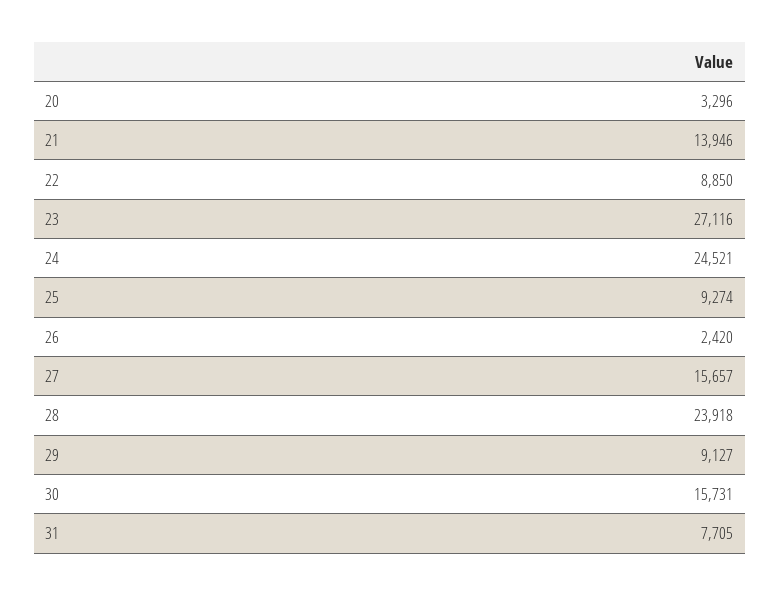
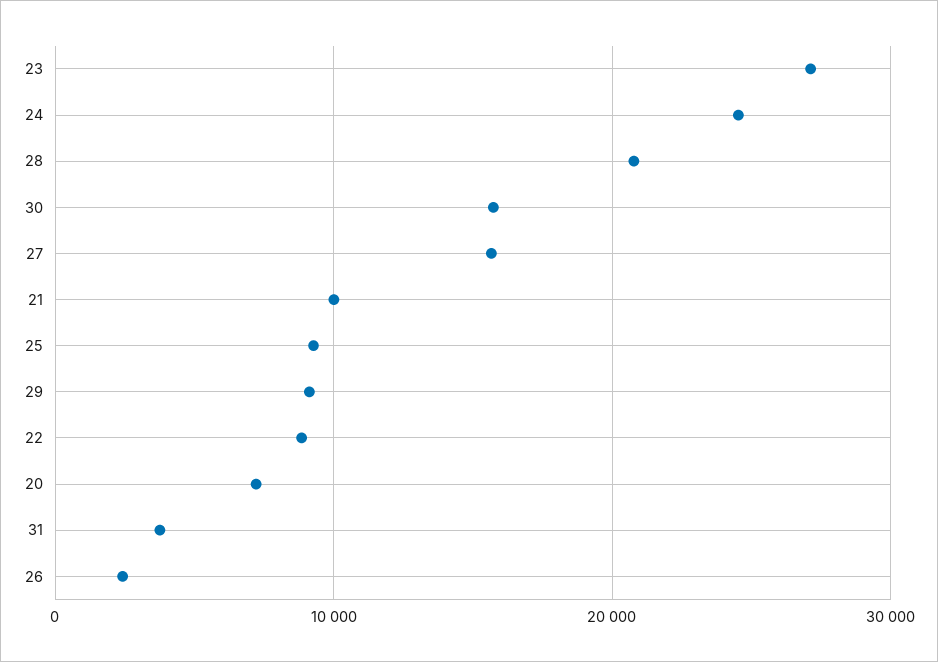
20: 3296 -> 7000
21: 13946 -> 10000
28: 23918 -> 21000
31: 7705 -> 4000

